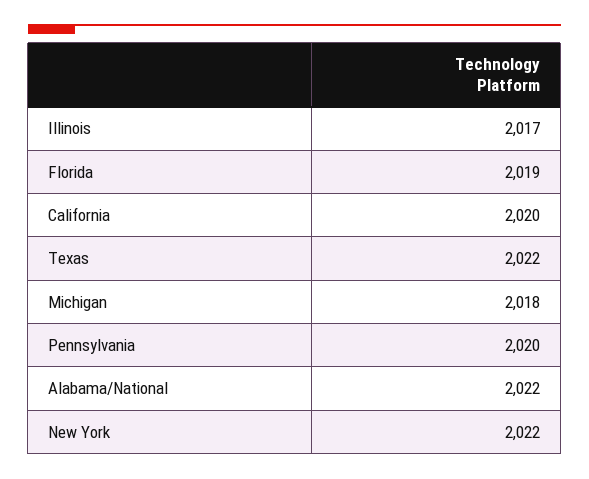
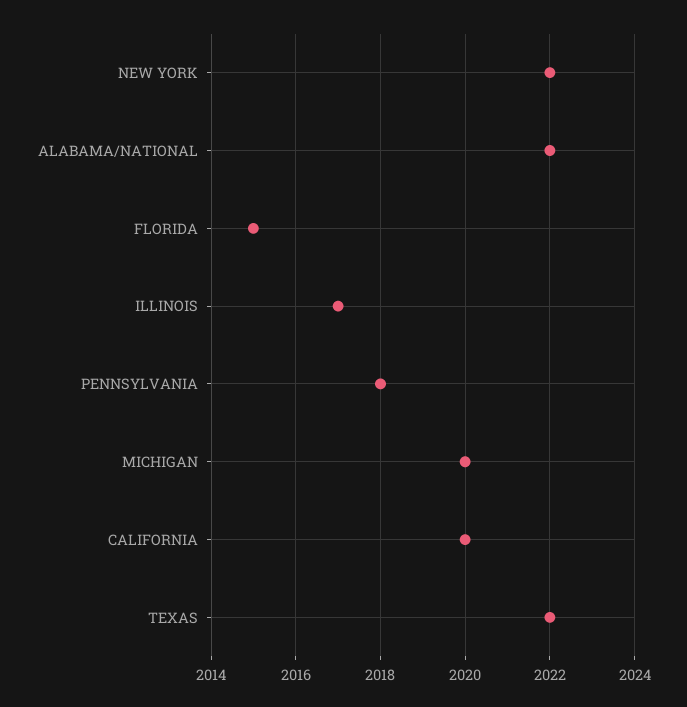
Florida: 2019 -> 2015
Michigan: 2018 -> 2020
Pennsylvania: 2020 -> 2018

